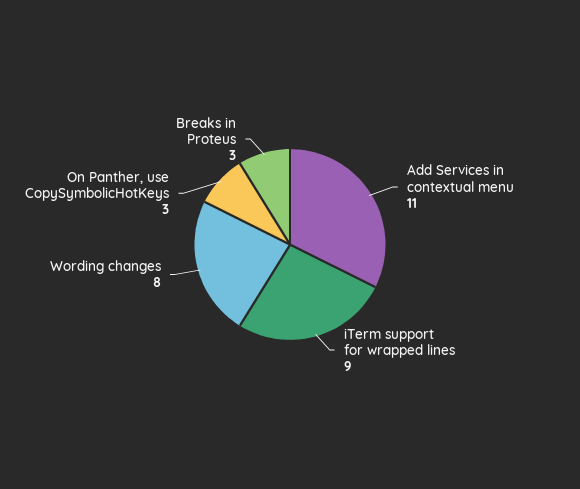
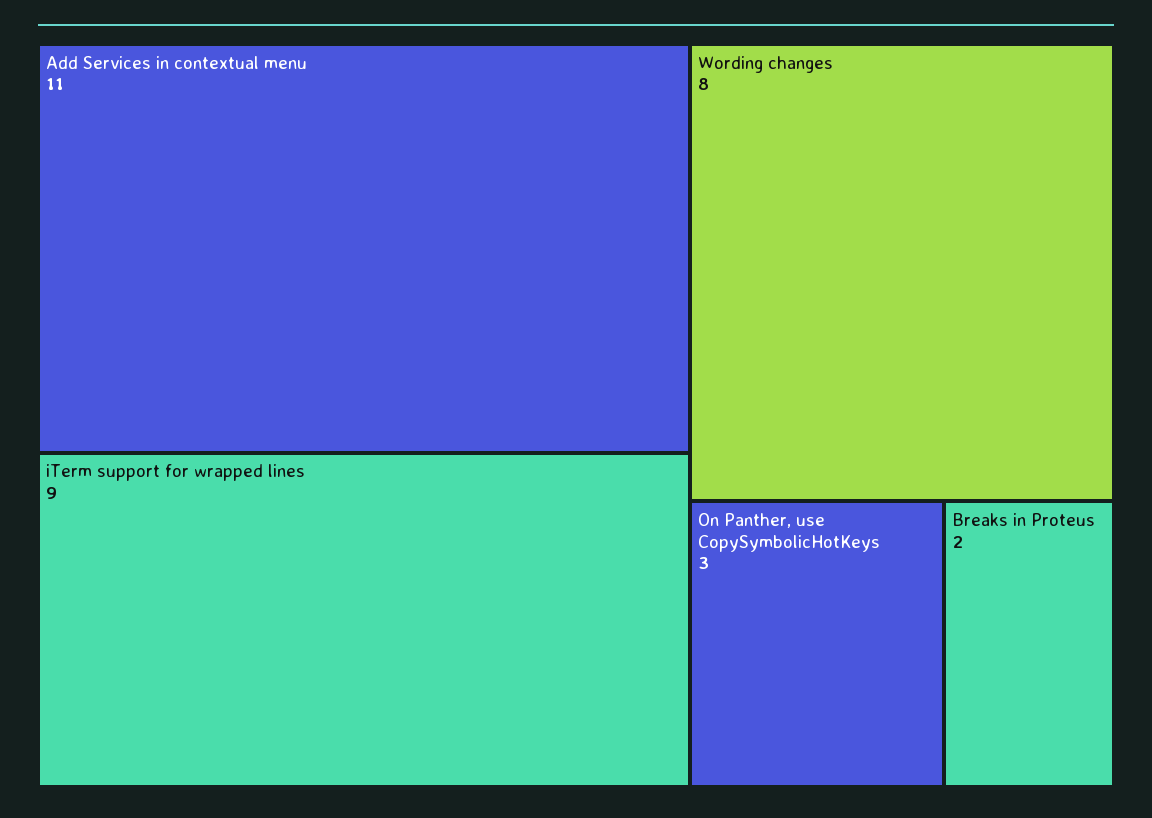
Breaks in Proteus: 3 -> 2

